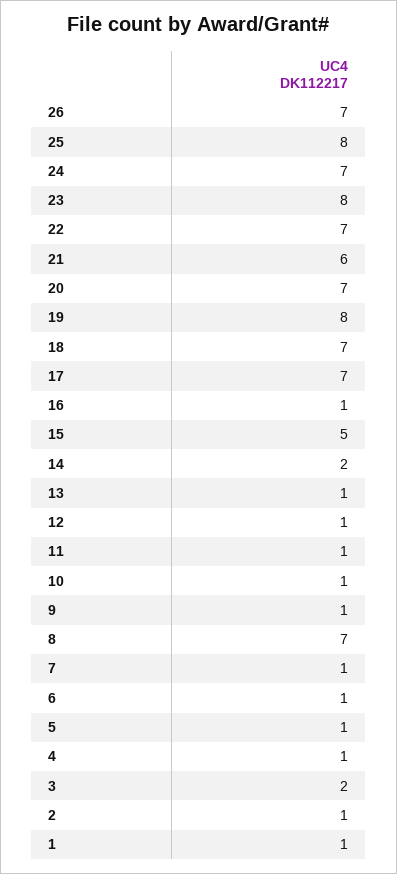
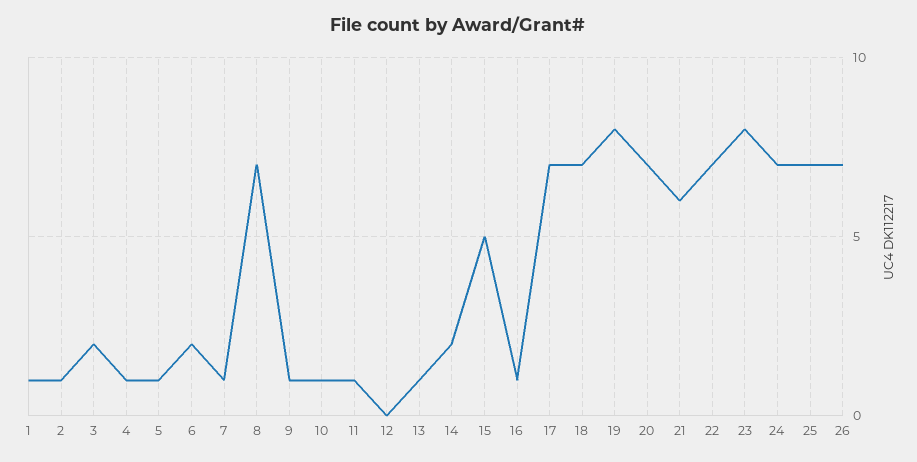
25: 8 -> 7
12: 1 -> 0
6: 1 -> 2

